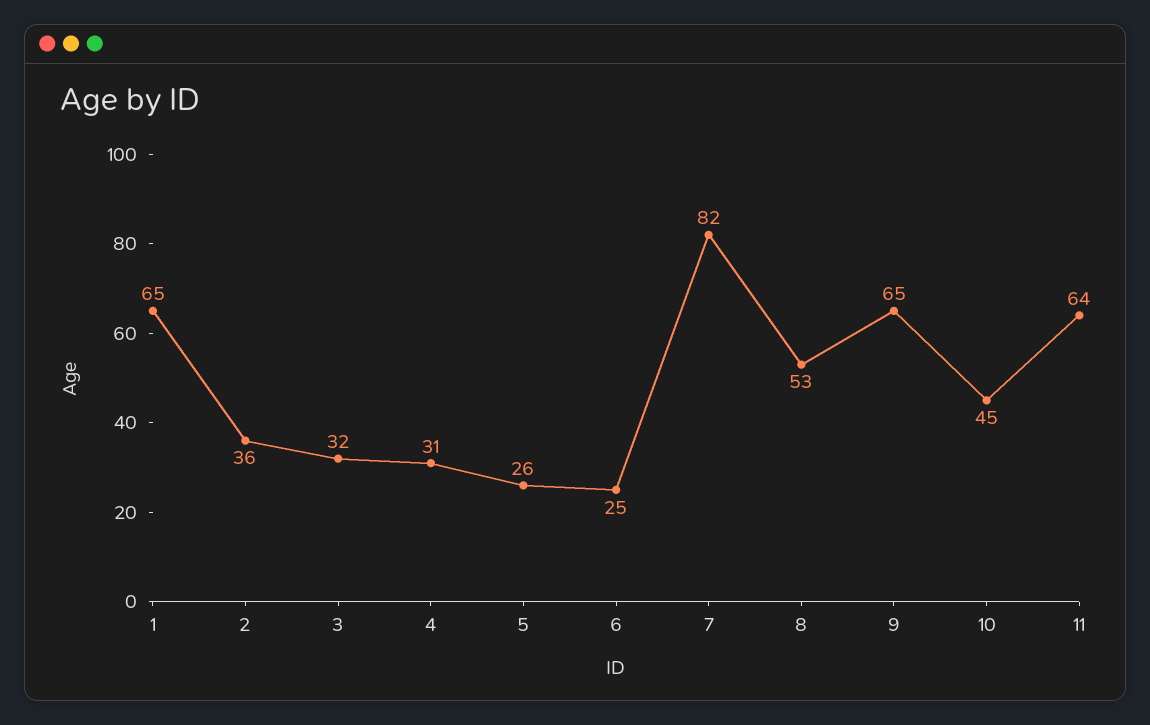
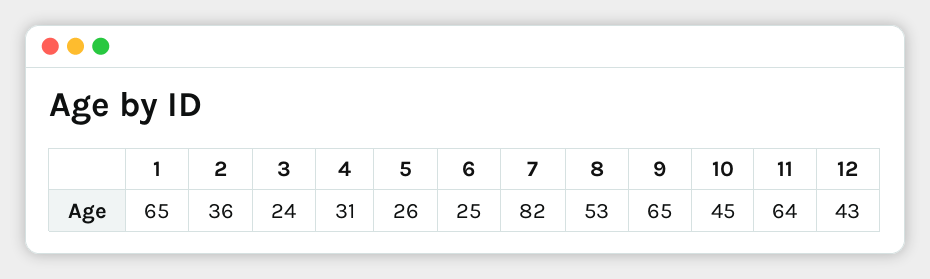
3: 32 -> 24
12: none -> 43

